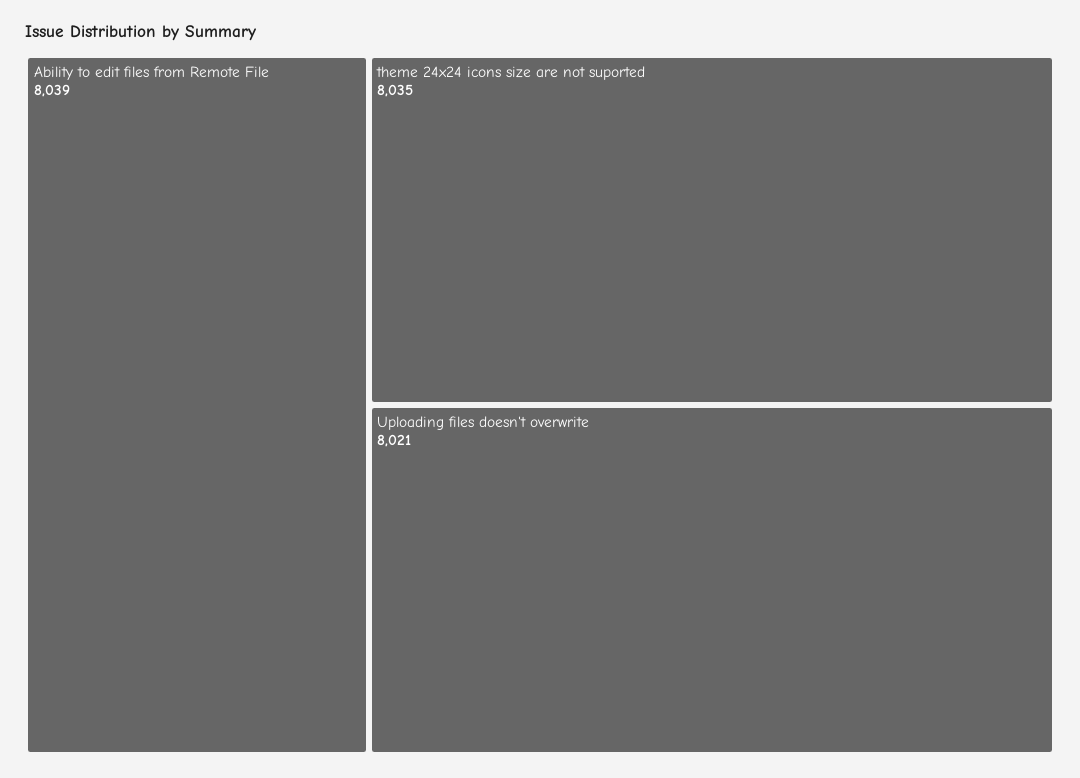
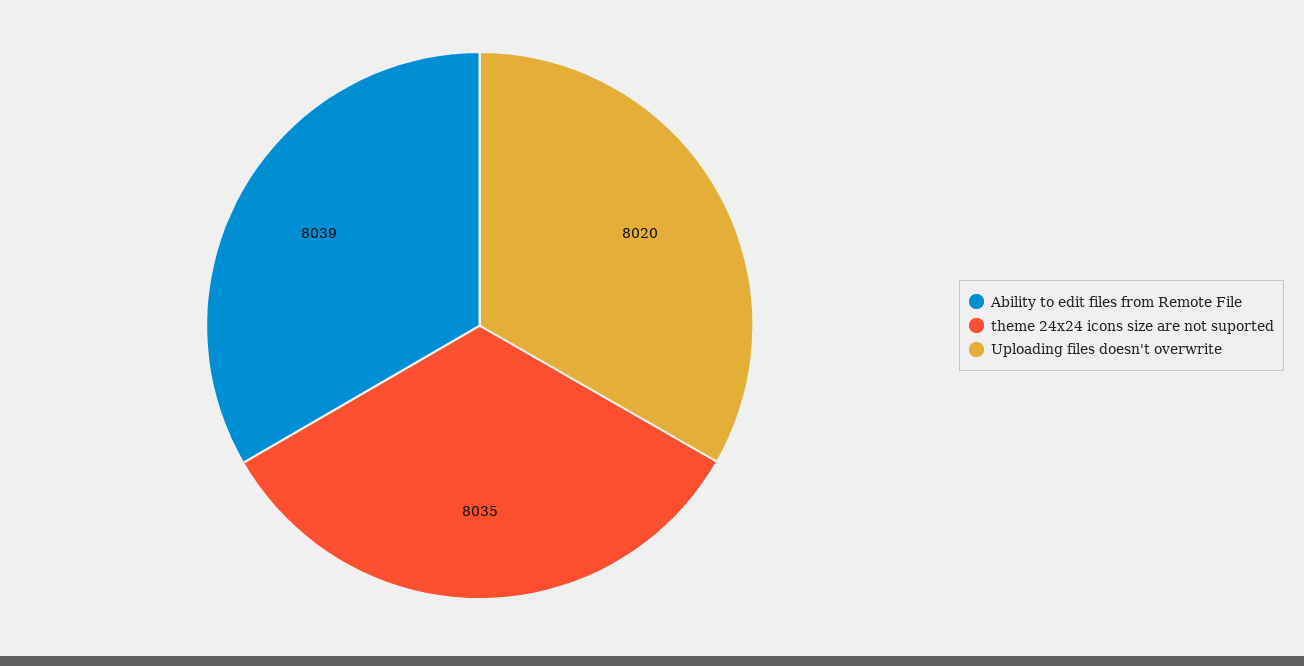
Uploading files doesn't overwrite: 8021 -> 8020

